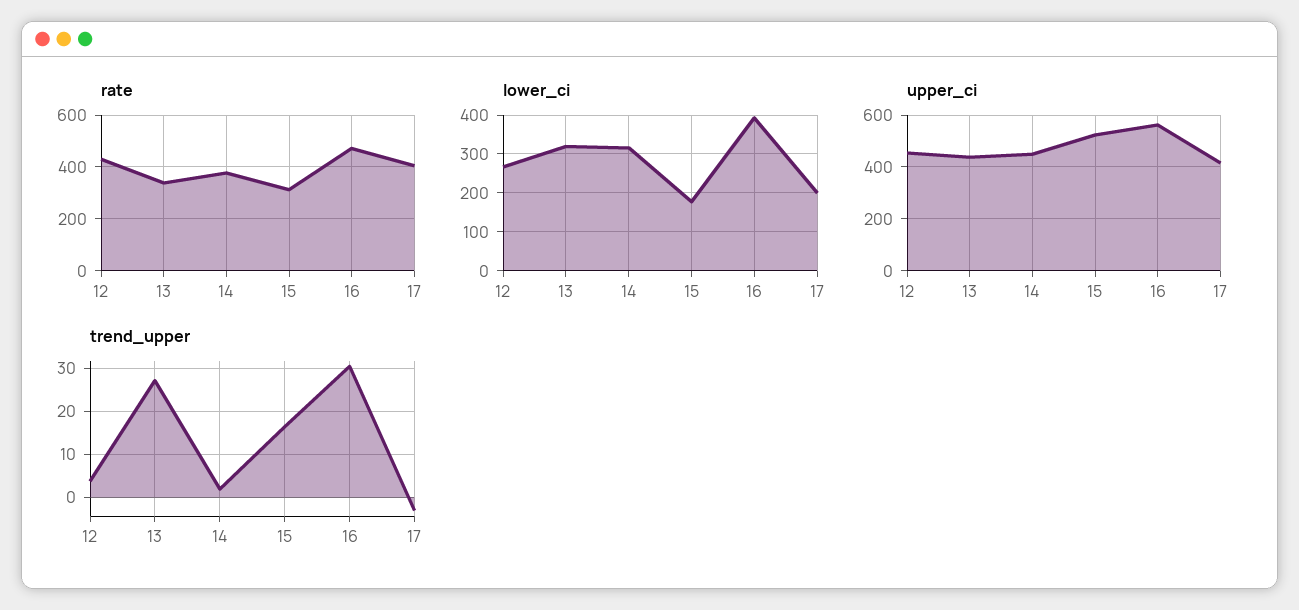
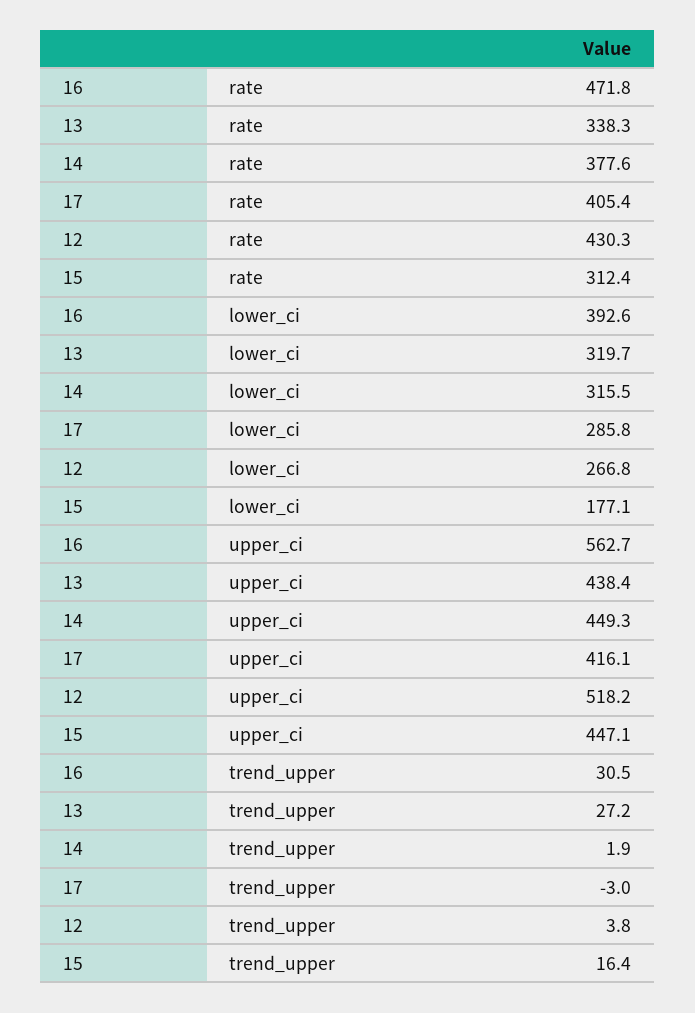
lower_ci, 17: 200 -> 285.8
upper_ci, 12: 450 -> 518.2
upper_ci, 15: 525 -> 447.1

